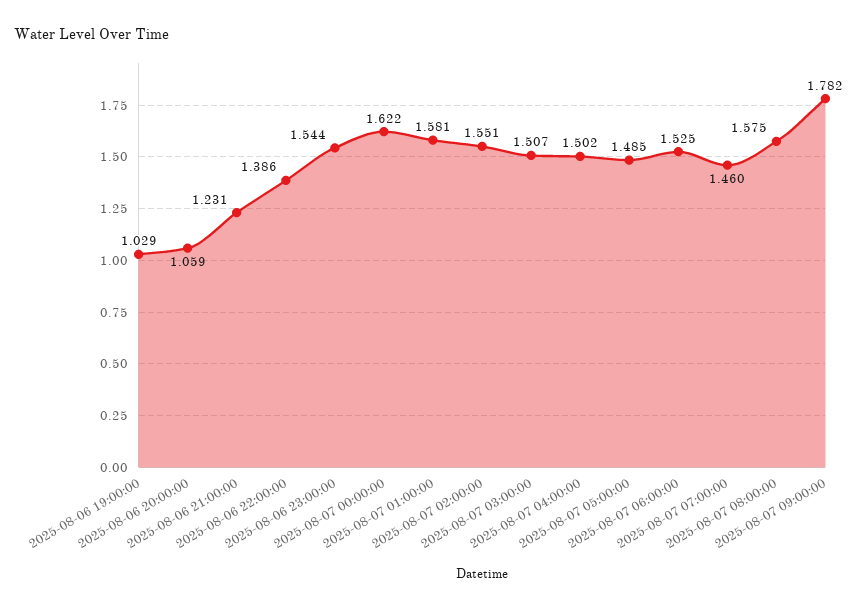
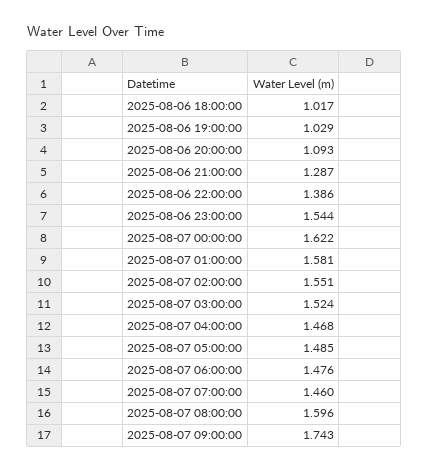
2025-08-06 20:00:00: 1.059 -> 1.093
2025-08-06 21:00:00: 1.231 -> 1.287
2025-08-07 03:00:00: 1.507 -> 1.524
2025-08-07 04:00:00: 1.502 -> 1.468
2025-08-07 06:00:00: 1.525 -> 1.476
2025-08-07 08:00:00: 1.575 -> 1.596
2025-08-07 09:00:00: 1.782 -> 1.743
2025-08-06 18:00:00: none -> 1.017

